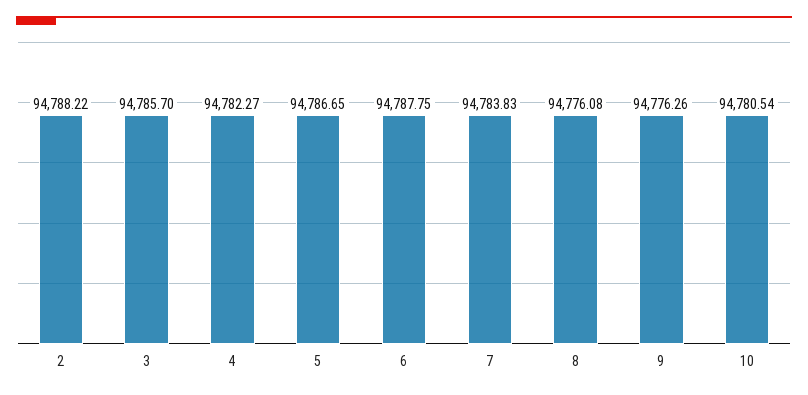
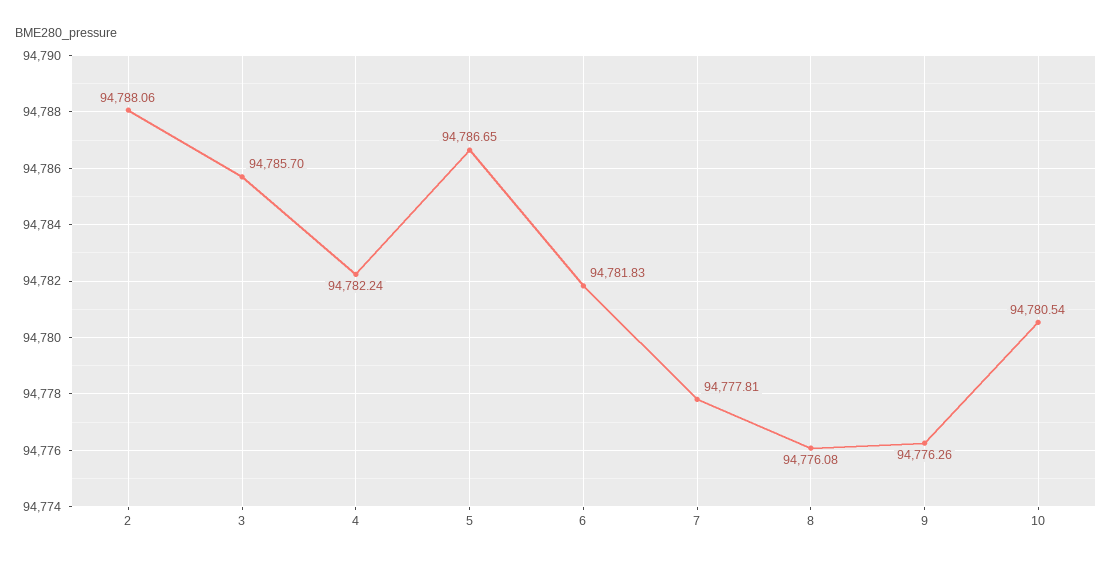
2: 94788.22 -> 94788.06
4: 94782.27 -> 94782.24
6: 94787.75 -> 94781.83
7: 94783.83 -> 94777.81

